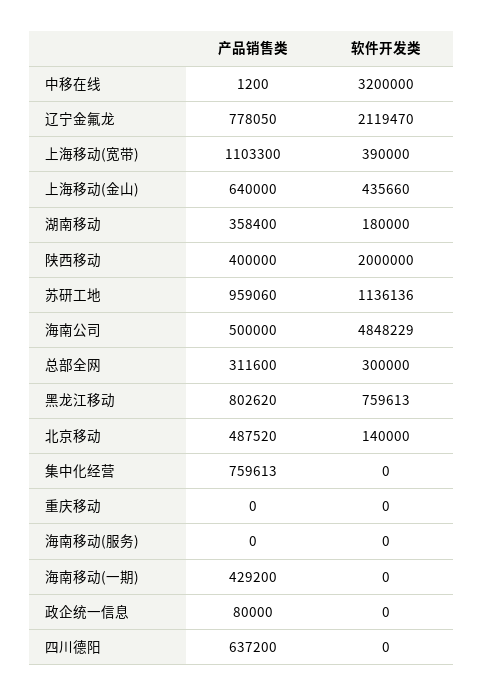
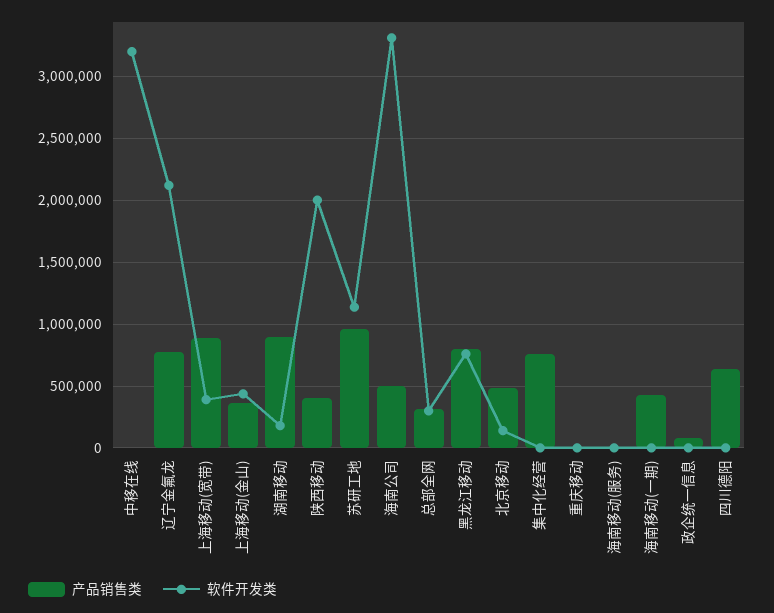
产品销售类, 上海移动(宽带): 1103300 -> 900000
产品销售类, 上海移动(金山): 640000 -> 350000
产品销售类, 湖南移动: 358400 -> 900000
软件开发类, 海南公司: 4848229 -> 3300000

